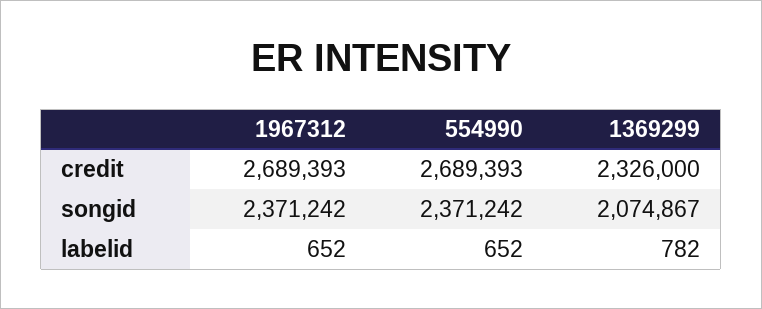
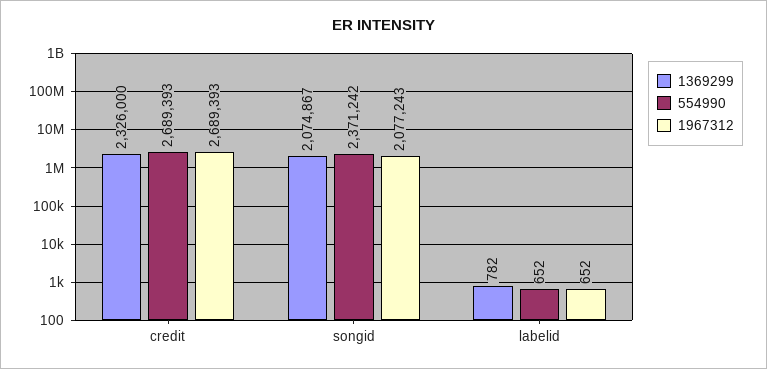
1967312, songid: 2371242 -> 2077243

